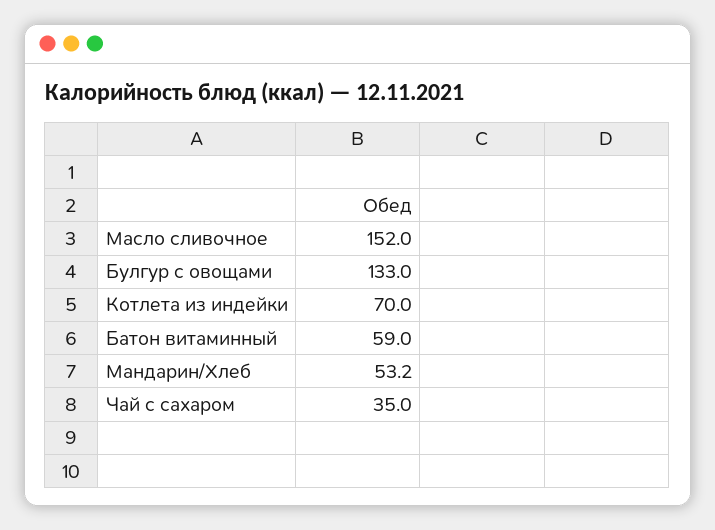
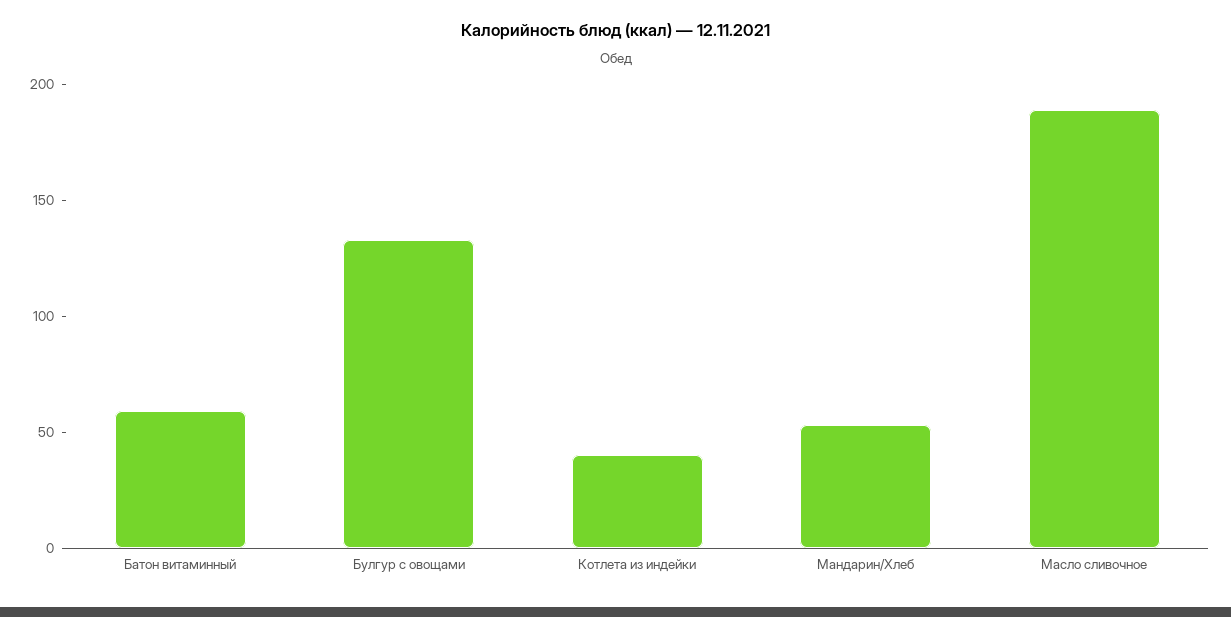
Масло сливочное: 152 -> 190
Котлета из индейки: 70 -> 40
Чай с сахаром: 35 -> none

